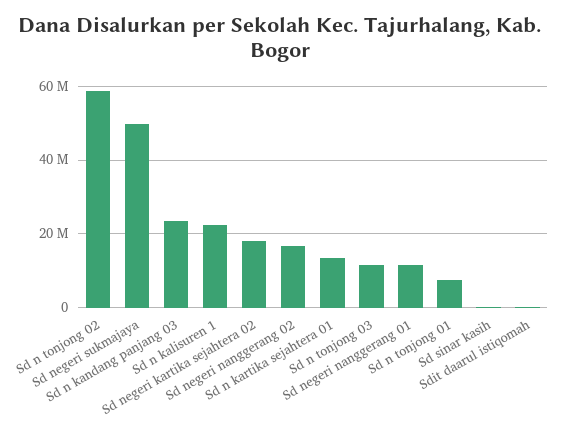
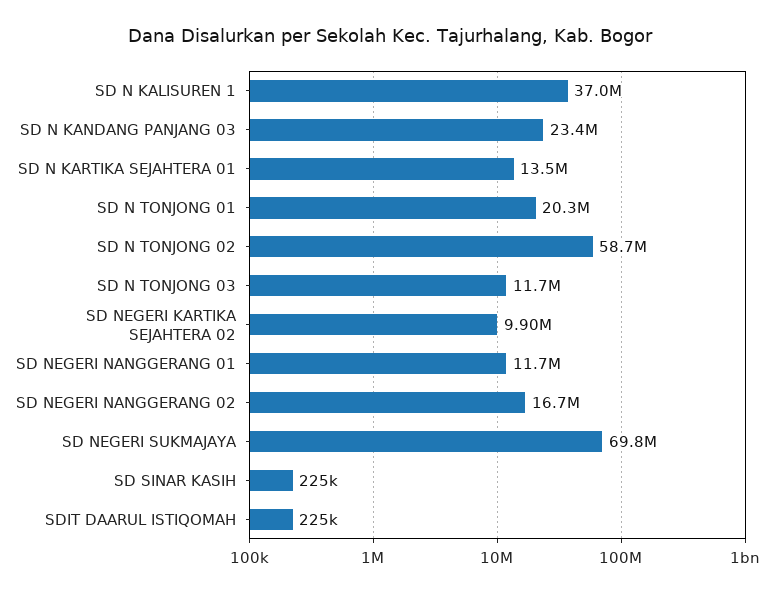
Sd negeri sukmajaya: 50000000 -> 69800000
Sd n kalisuren 1: 22000000 -> 37000000
Sd negeri kartika sejahtera 02: 18000000 -> 9900000
Sd n tonjong 01: 8000000 -> 20300000

